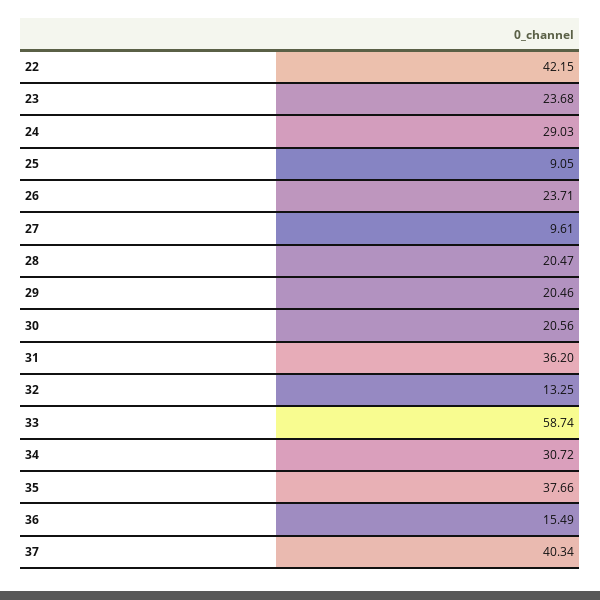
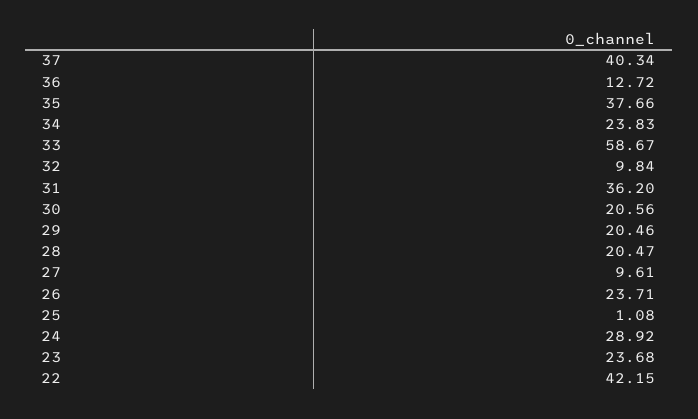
24: 29.03 -> 28.92
25: 9.05 -> 1.08
32: 13.25 -> 9.84
33: 58.74 -> 58.67
34: 30.72 -> 23.83
36: 15.49 -> 12.72

